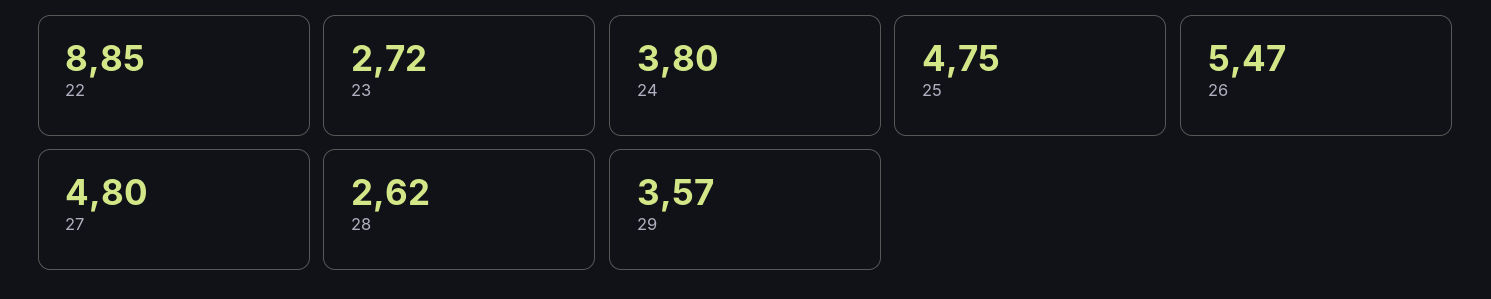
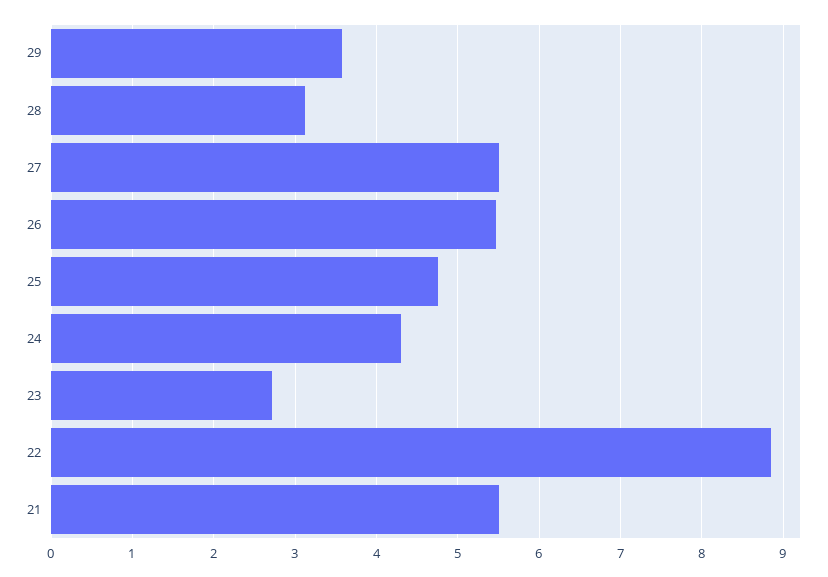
24: 3.8 -> 4.3
27: 4.8 -> 5.5
28: 2.62 -> 3.1
21: none -> 5.5

